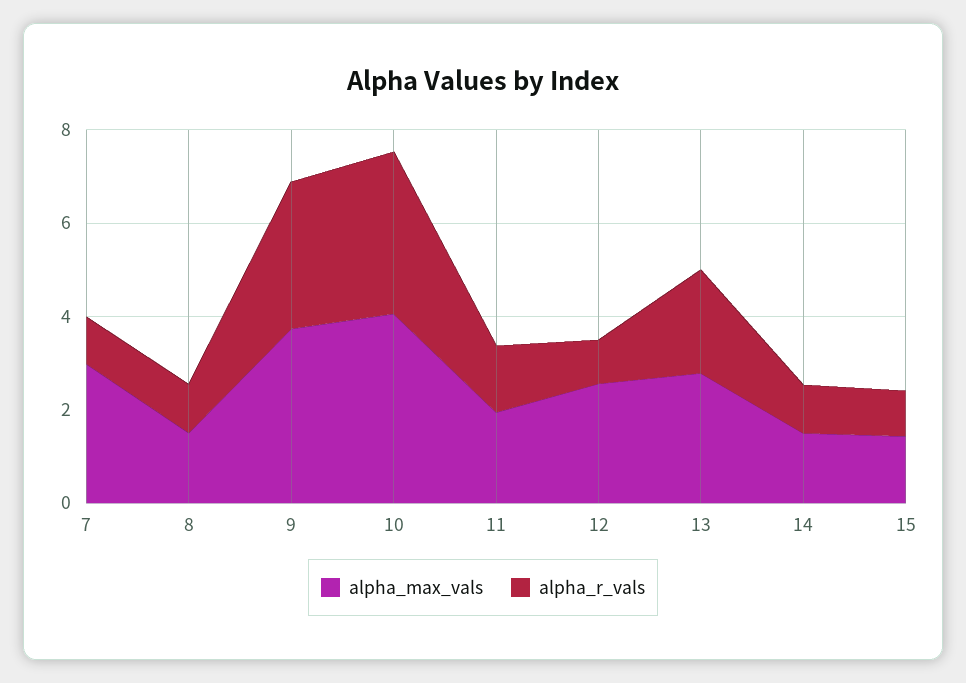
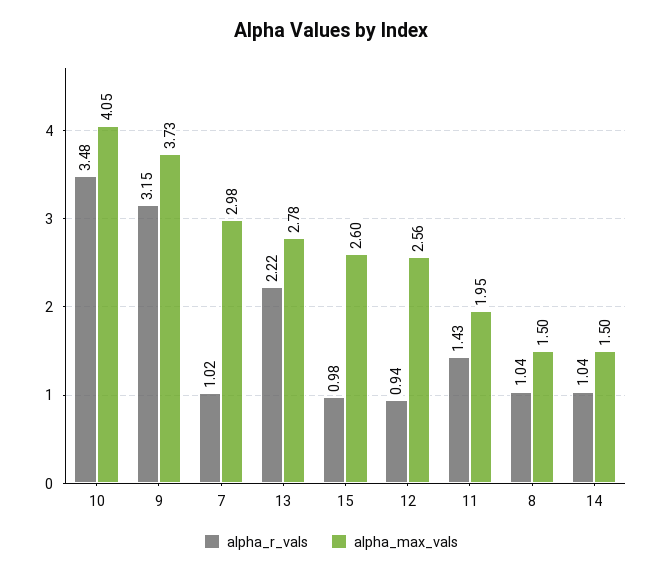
alpha_max_vals, 15: 1.5 -> 2.6

